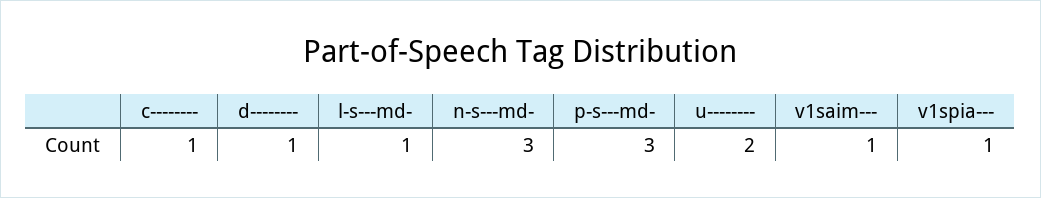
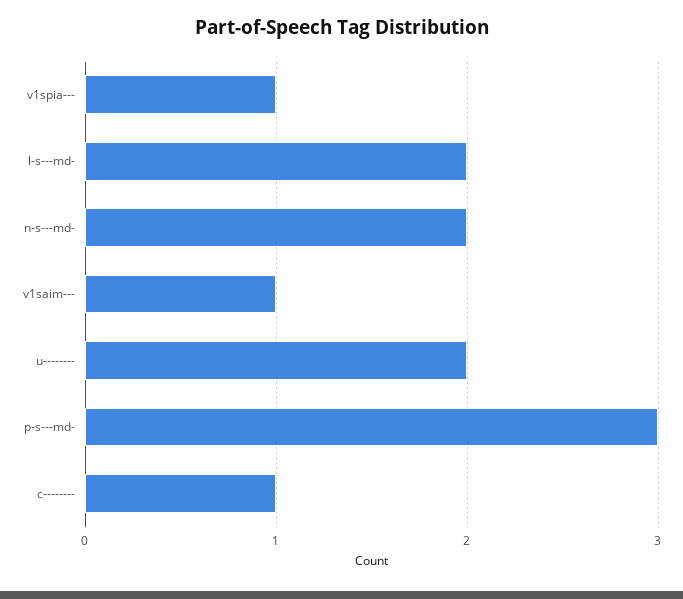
d--------: 1 -> none
l-s---md-: 1 -> 2
n-s---md-: 3 -> 2

